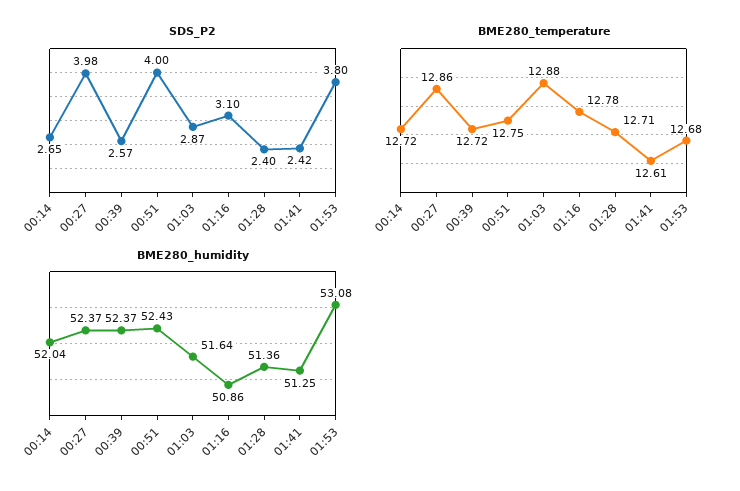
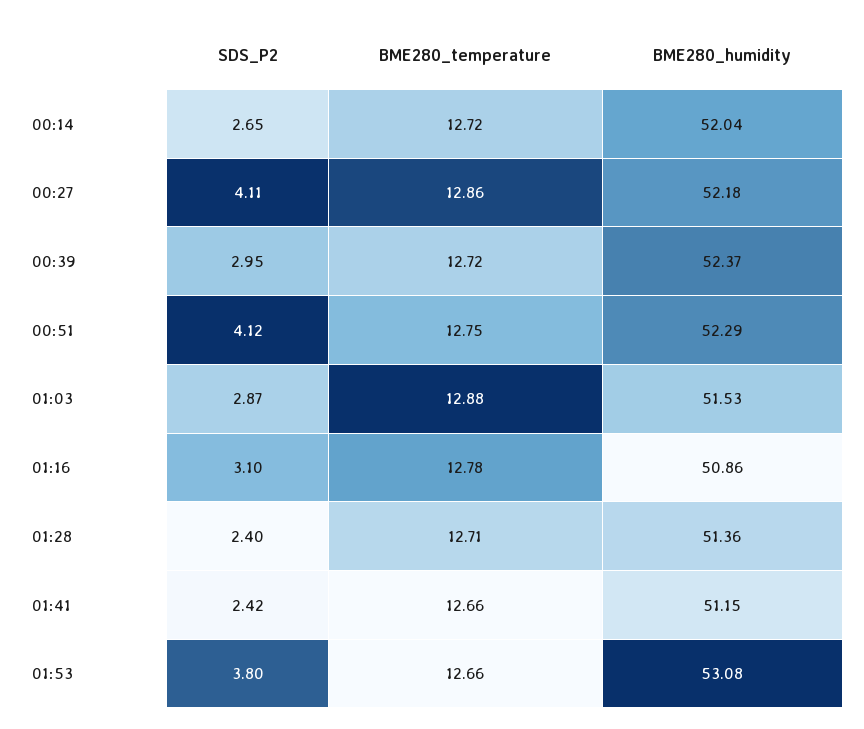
SDS_P2, 00:27: 3.98 -> 4.11
SDS_P2, 00:39: 2.57 -> 2.95
SDS_P2, 00:51: 4 -> 4.12
BME280_temperature, 01:41: 12.61 -> 12.66
BME280_temperature, 01:53: 12.68 -> 12.66
BME280_humidity, 00:27: 52.37 -> 52.18
BME280_humidity, 00:51: 52.43 -> 52.29
BME280_humidity, 01:03: 51.64 -> 51.53
BME280_humidity, 01:41: 51.25 -> 51.15

